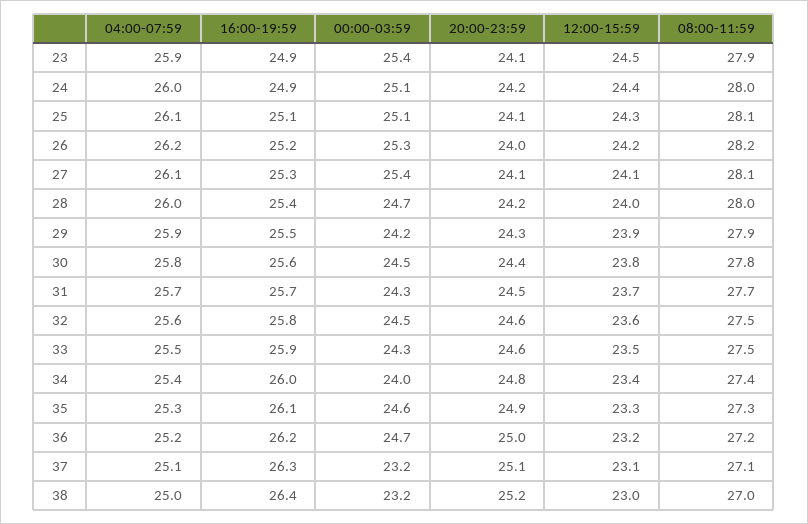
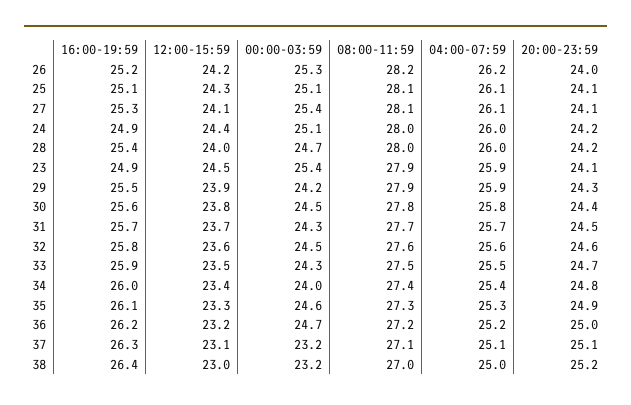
08:00-11:59, 32: 27.5 -> 27.6
20:00-23:59, 33: 24.6 -> 24.7

